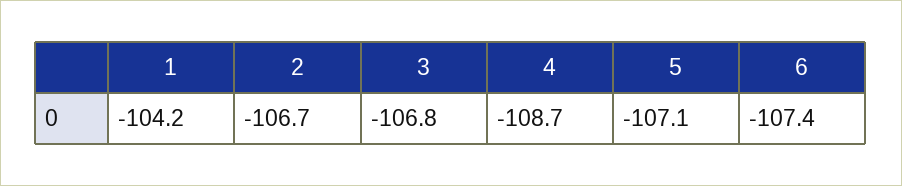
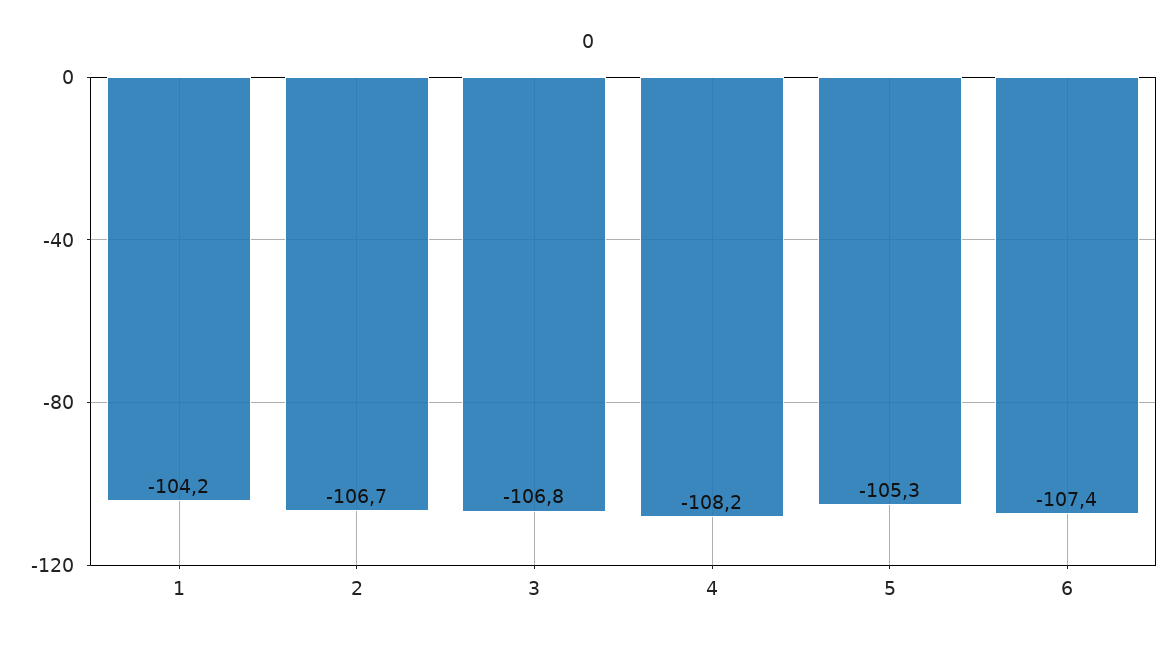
4: -108.7 -> -108.2
5: -107.1 -> -105.3

